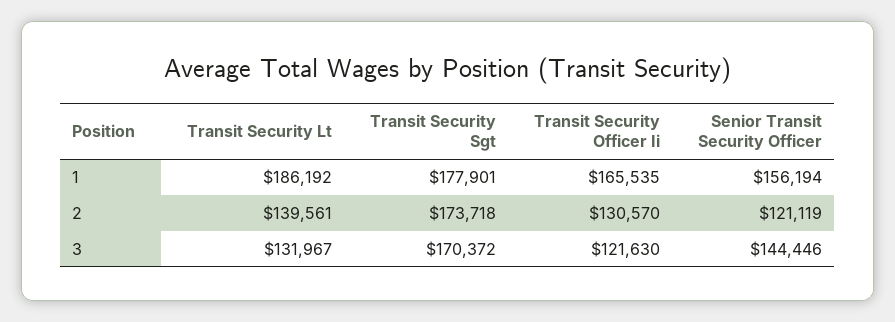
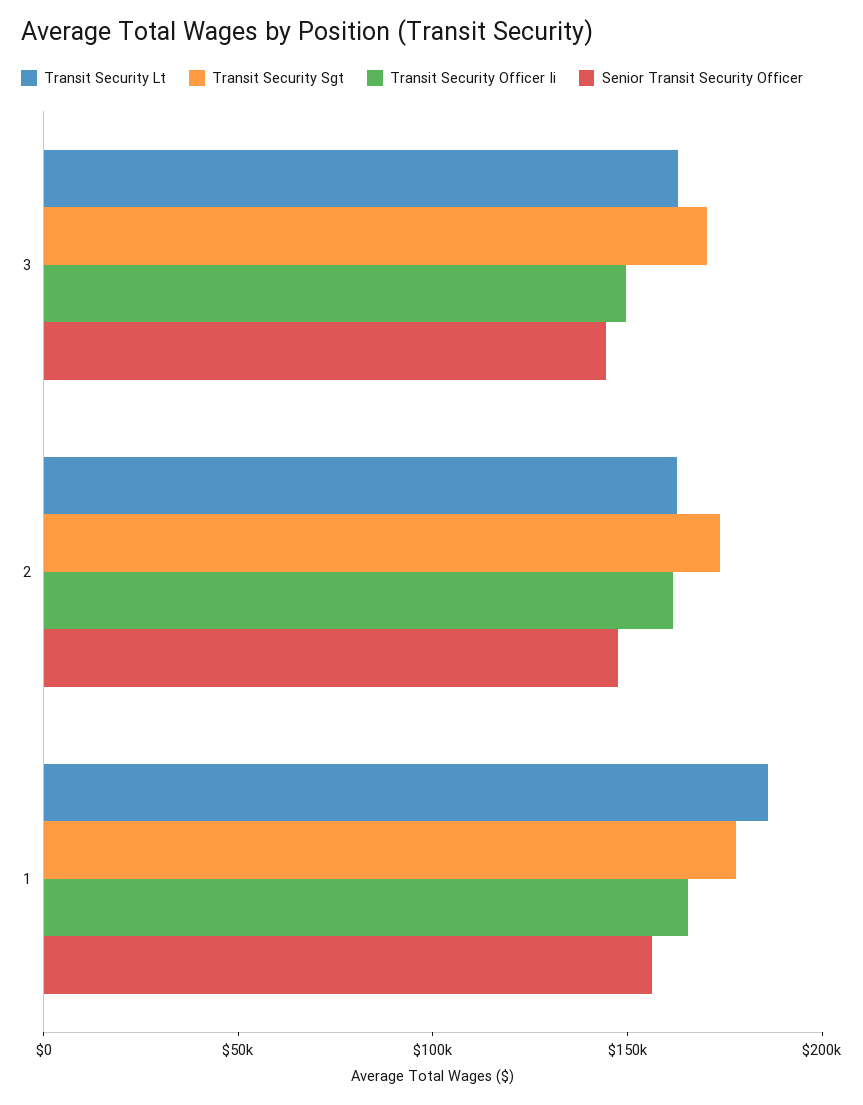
Transit Security Lt, 2: 139561 -> 160000
Transit Security Officer Ii, 2: 130570 -> 160000
Senior Transit Security Officer, 2: 121119 -> 150000
Transit Security Lt, 3: 131967 -> 160000
Transit Security Officer Ii, 3: 121630 -> 150000

